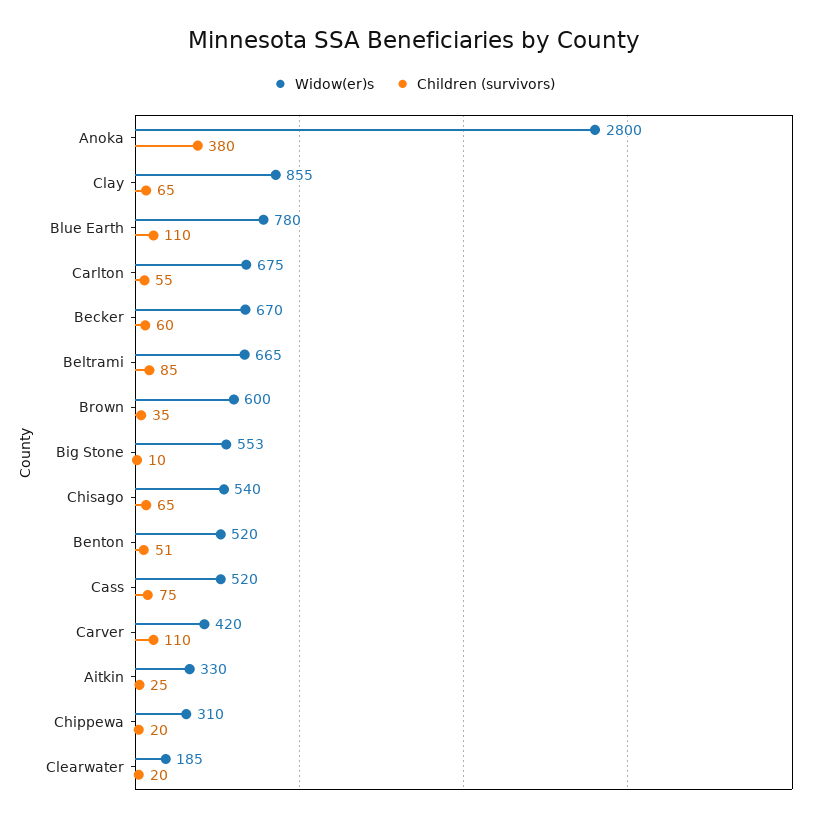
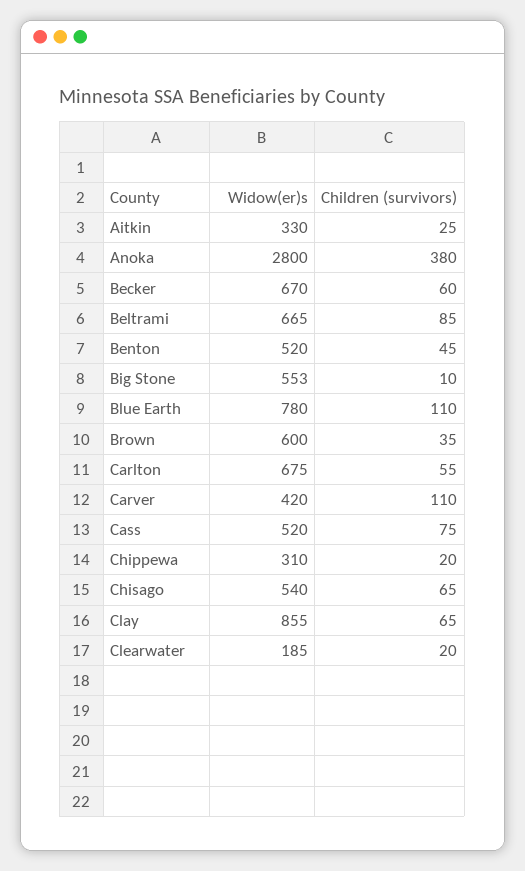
Children (survivors), Benton: 51 -> 45

